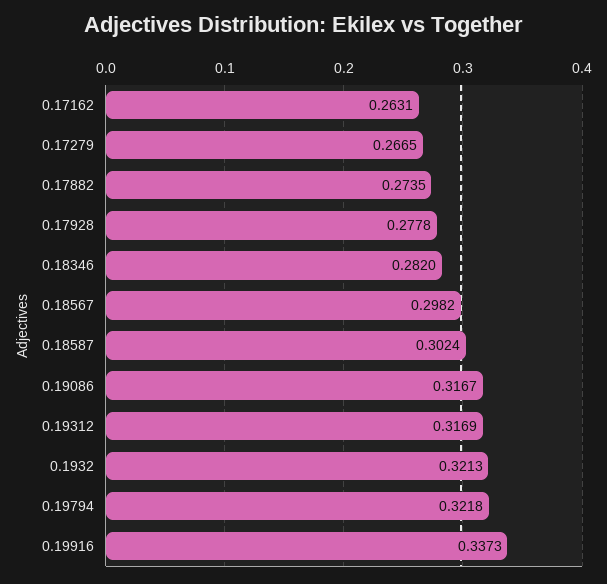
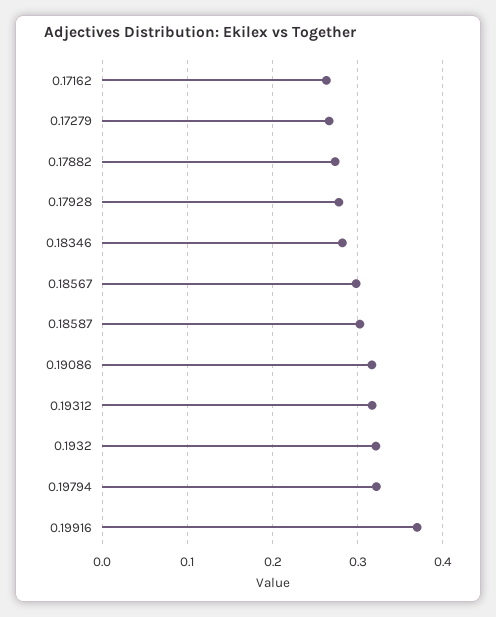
0.19916: 0.3373 -> 0.37

